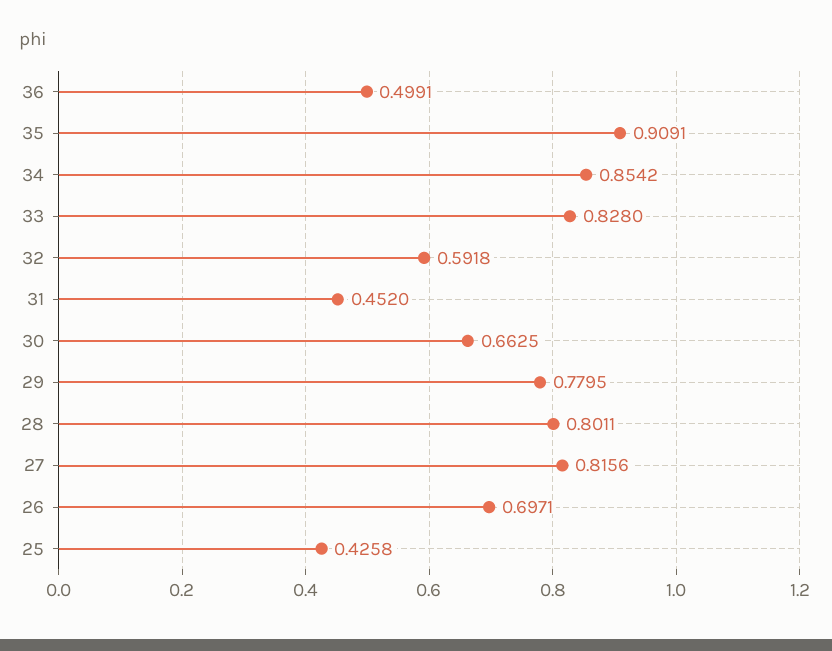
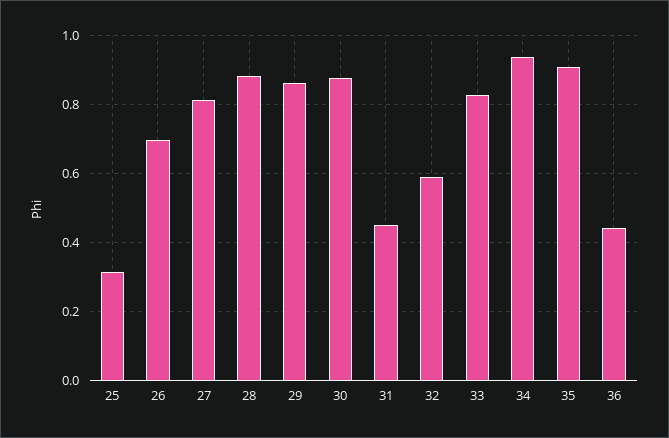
36: 0.4991 -> 0.44
34: 0.8542 -> 0.94
30: 0.6625 -> 0.88
29: 0.7795 -> 0.86
28: 0.8011 -> 0.88
25: 0.4258 -> 0.32

